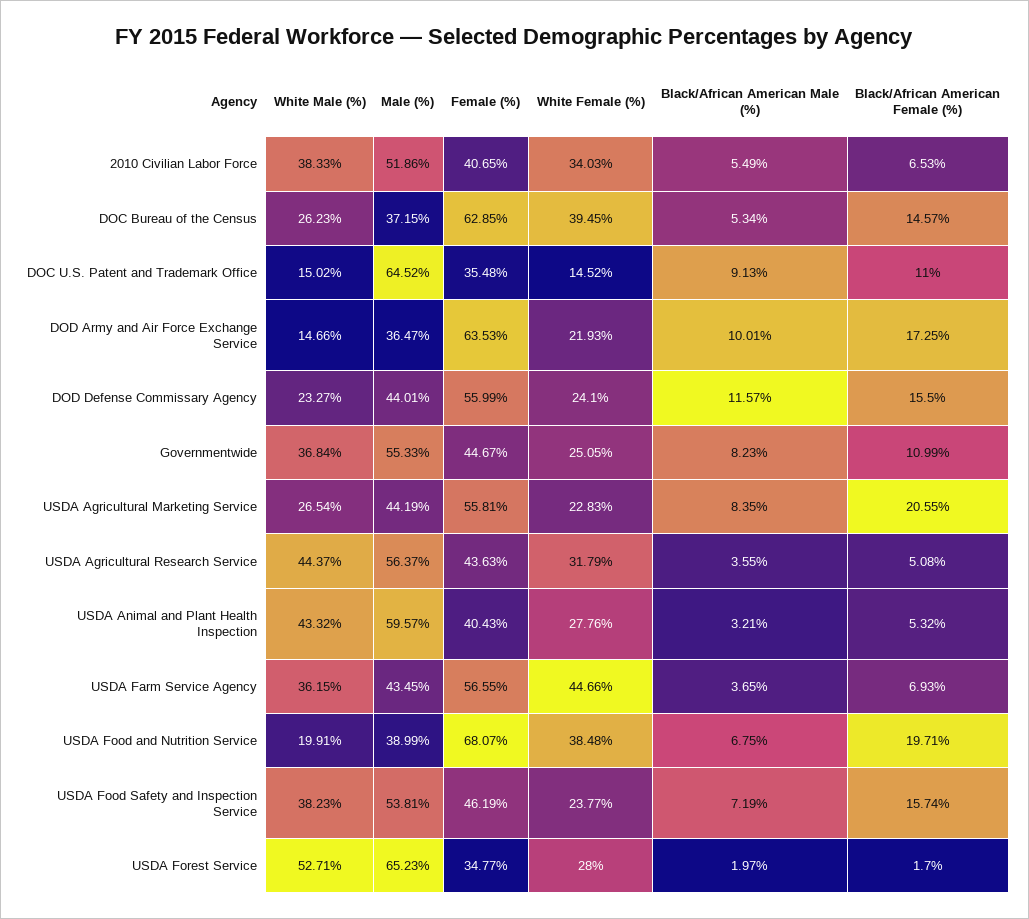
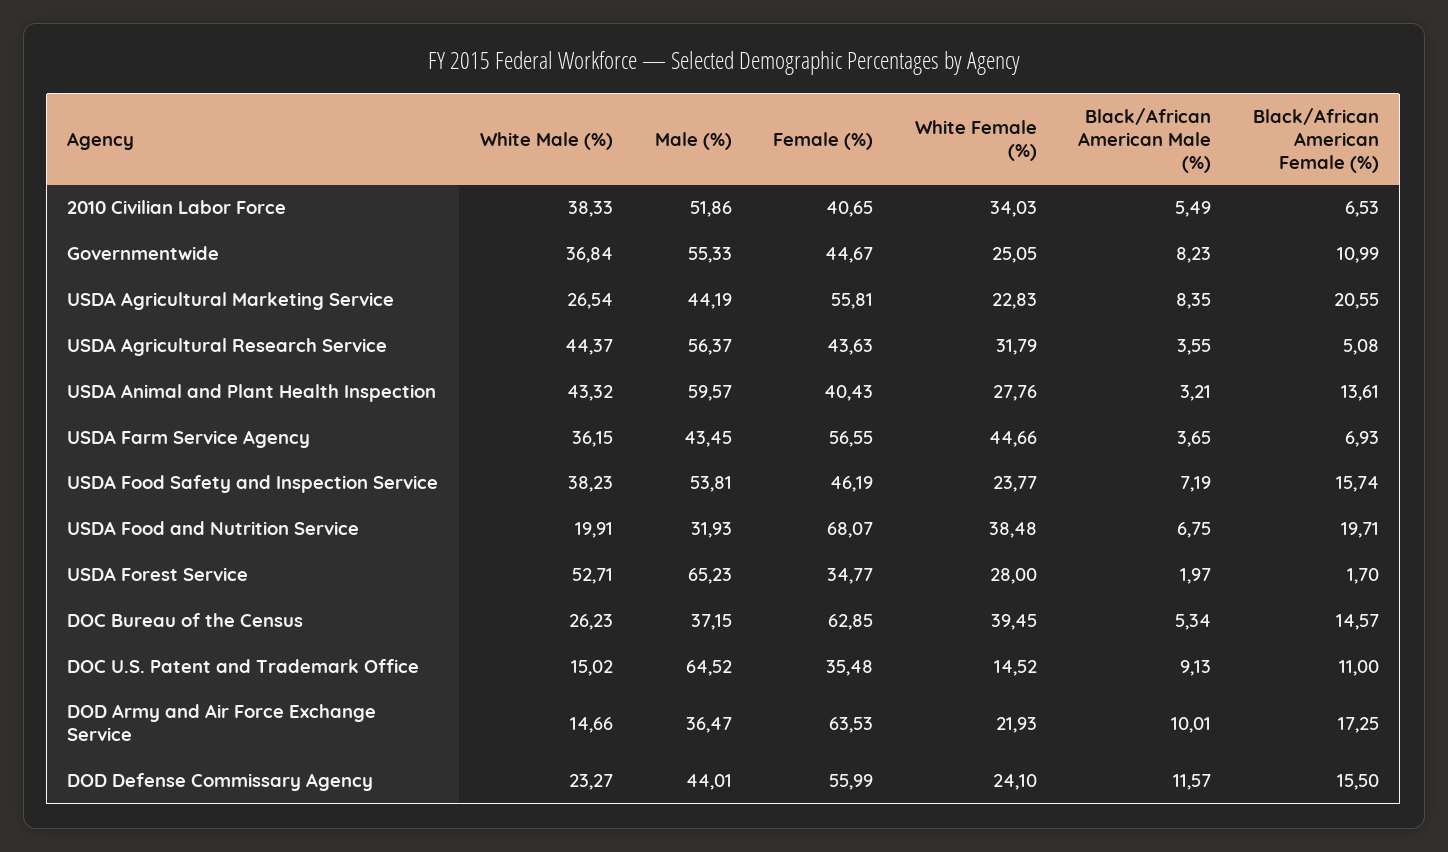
Black/African American Female (%), USDA Animal and Plant Health Inspection: 5.32 -> 13.61
Male (%), USDA Food and Nutrition Service: 38.99 -> 31.93

